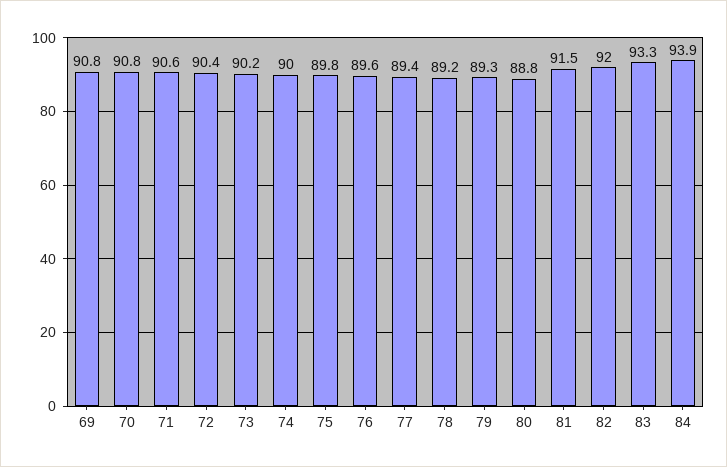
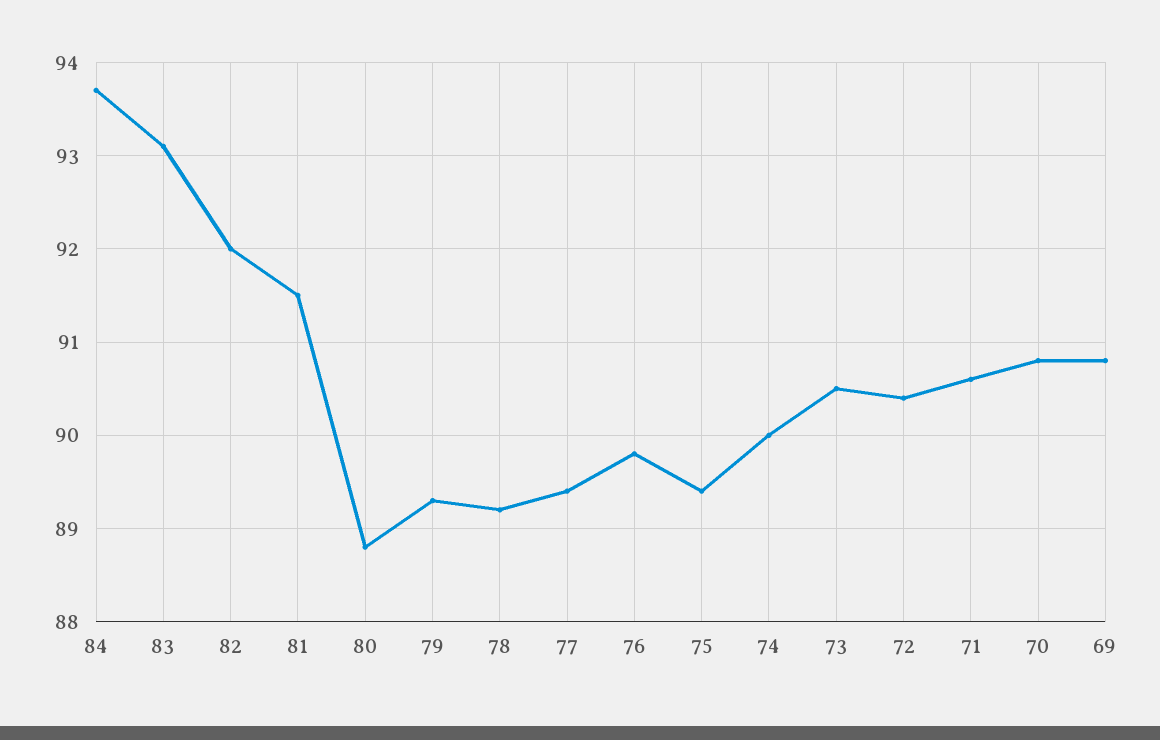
73: 90.2 -> 90.5
75: 89.8 -> 89.4
76: 89.6 -> 89.8
83: 93.3 -> 93.1
84: 93.9 -> 93.7

